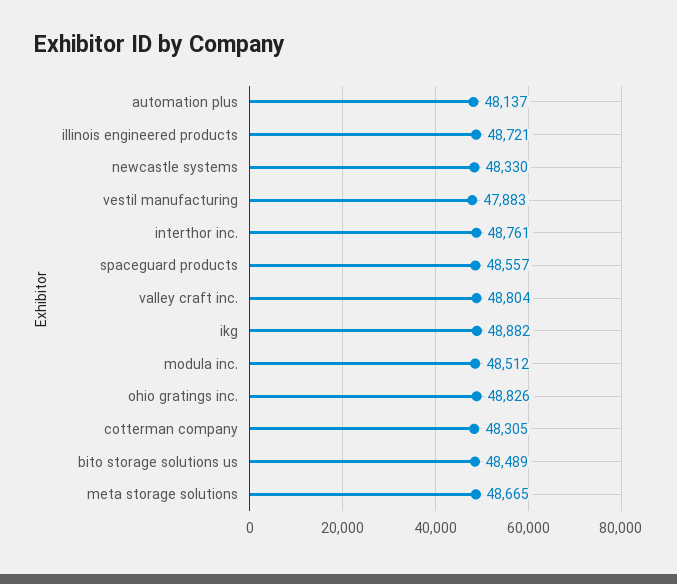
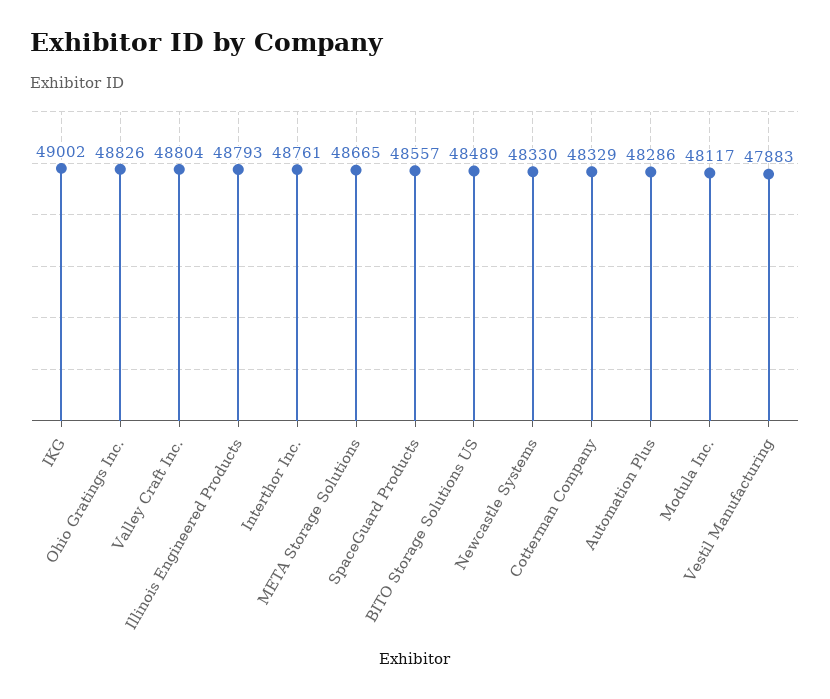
automation plus: 48137 -> 48286
illinois engineered products: 48721 -> 48793
ikg: 48882 -> 49002
modula inc.: 48512 -> 48117
cotterman company: 48305 -> 48329

